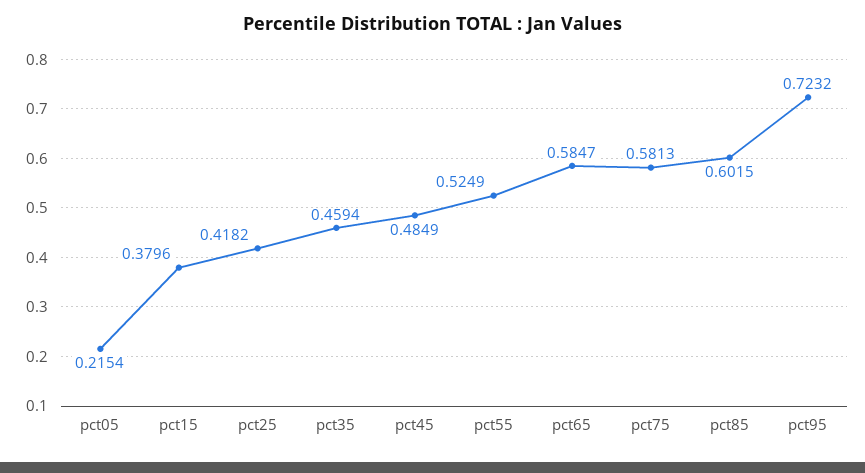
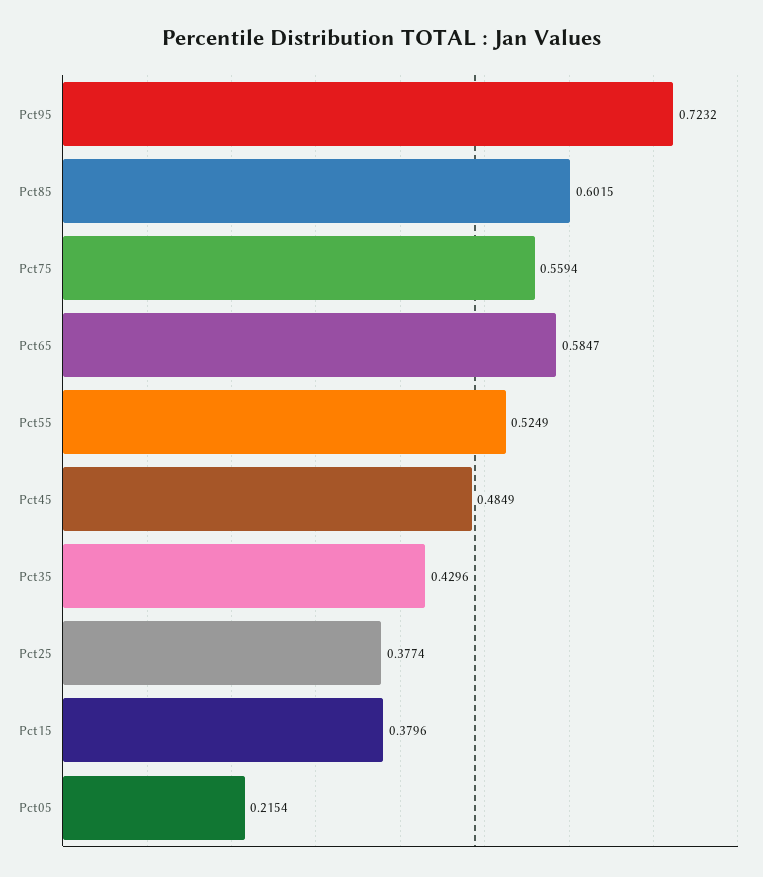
pct25: 0.4182 -> 0.3774
pct35: 0.4594 -> 0.4296
pct75: 0.5813 -> 0.5594

